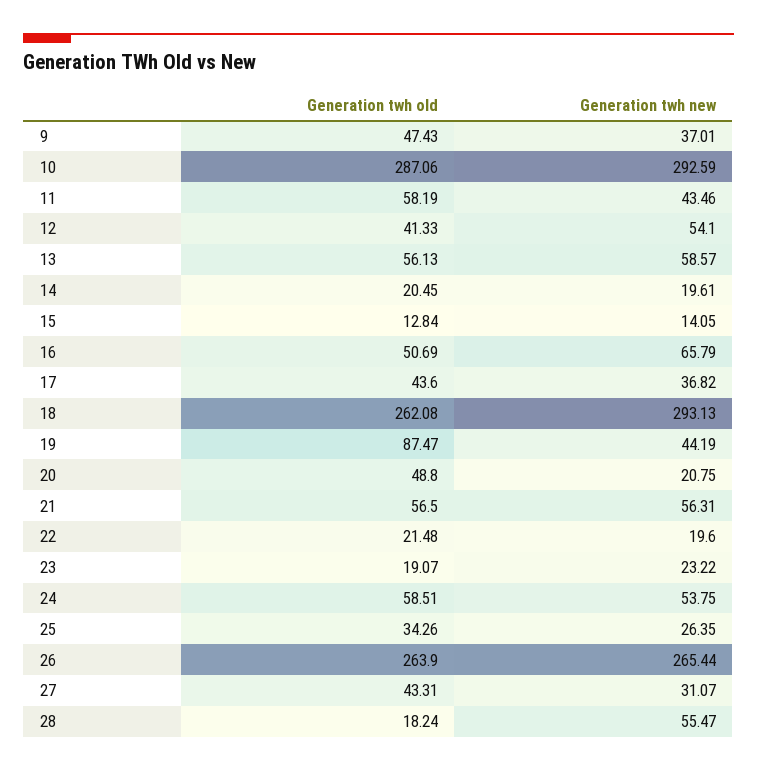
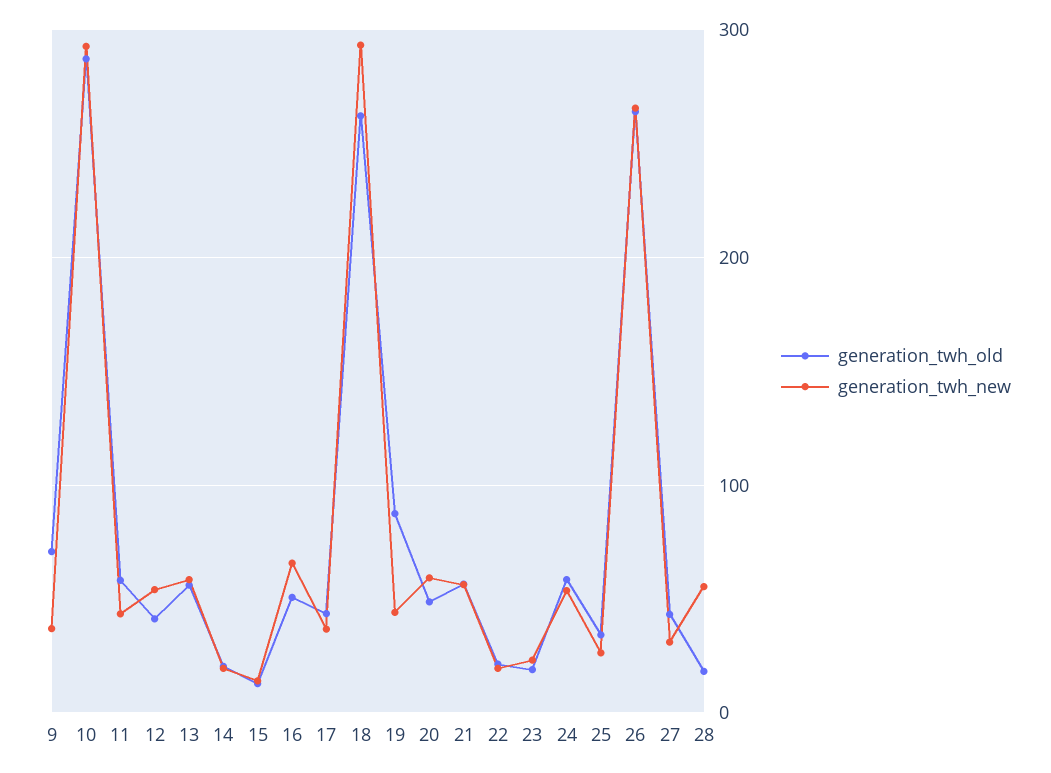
Generation twh old, 9: 47.43 -> 70
Generation twh new, 20: 20.75 -> 60

